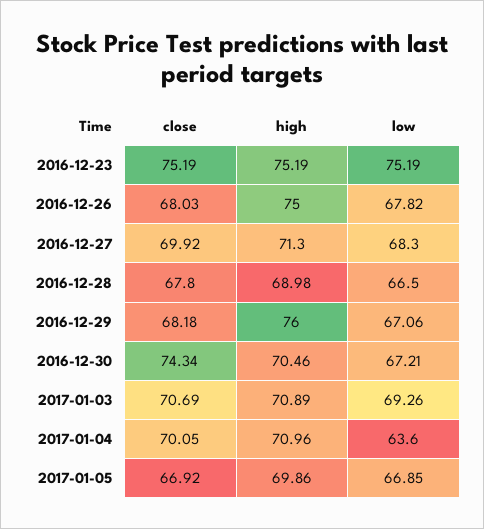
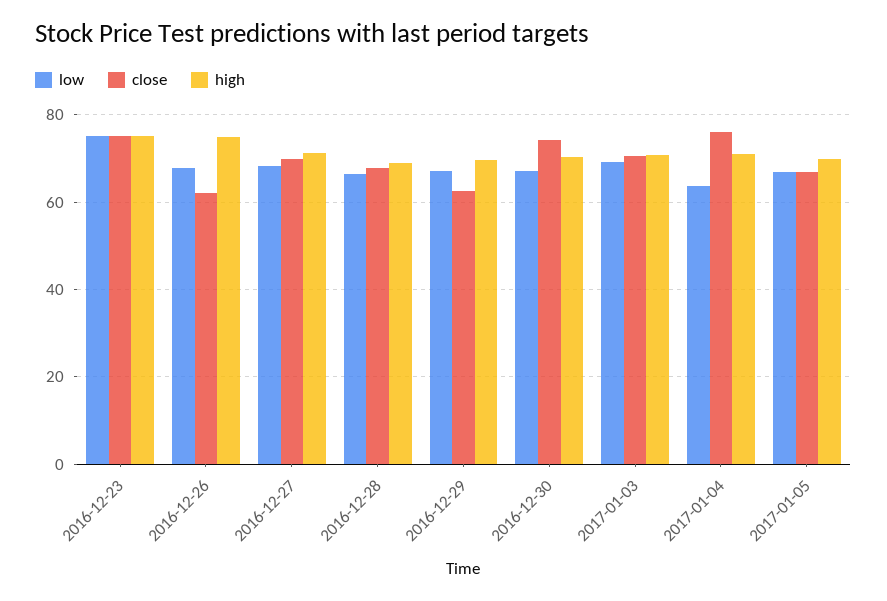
close, 2016-12-26: 68.03 -> 62
close, 2016-12-29: 68.18 -> 62
high, 2016-12-29: 76 -> 70
close, 2017-01-04: 70.05 -> 76

